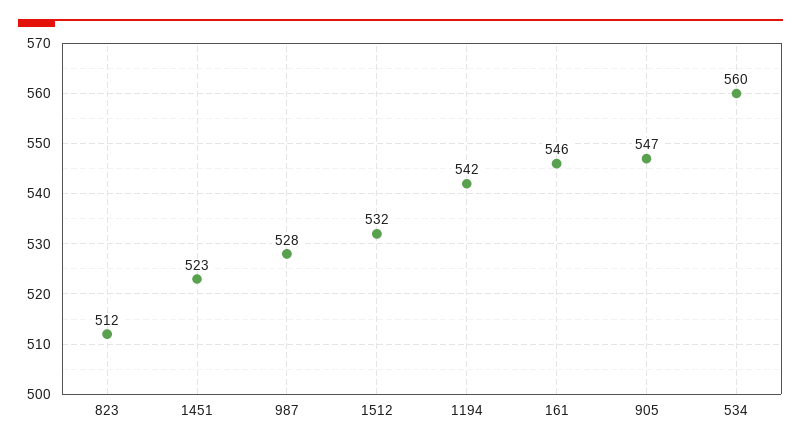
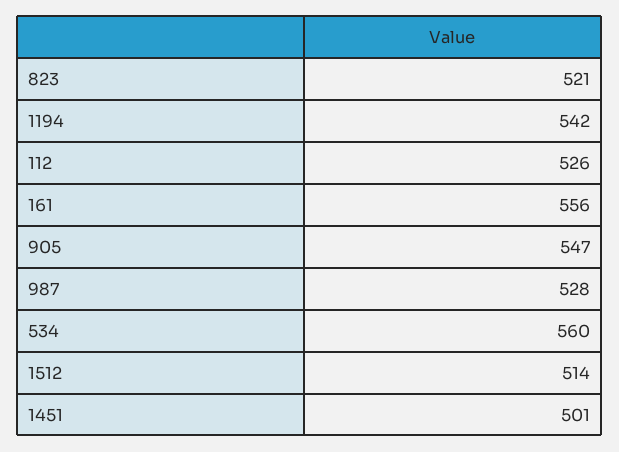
823: 512 -> 521
1451: 523 -> 501
1512: 532 -> 514
161: 546 -> 556
112: none -> 526

